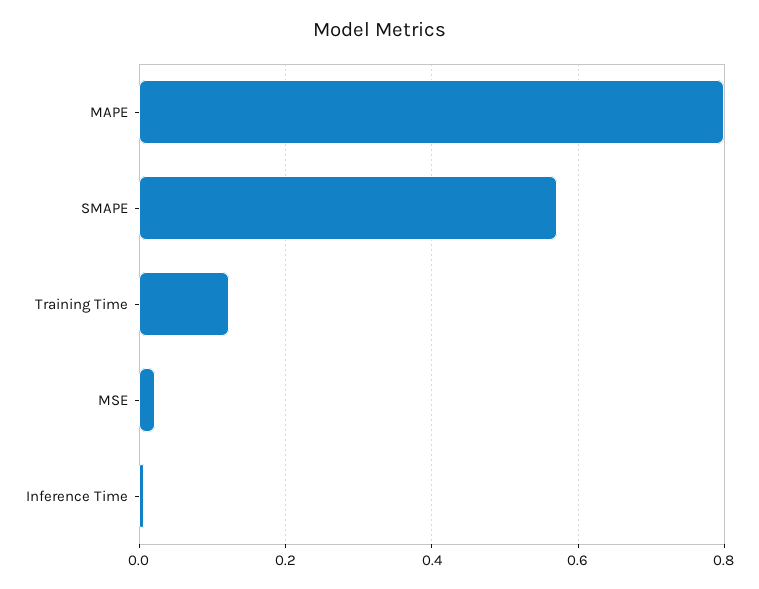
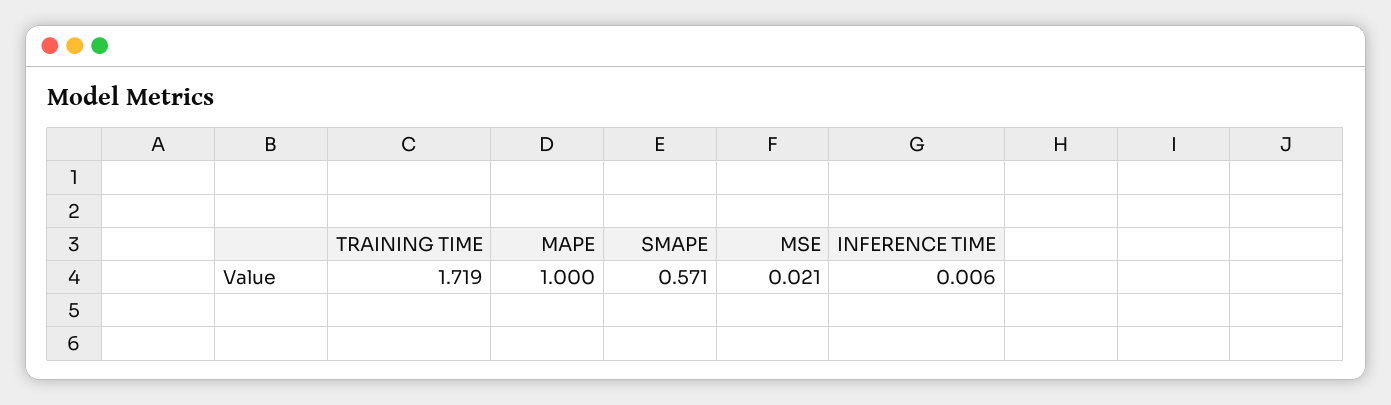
MAPE: 0.8 -> 1
Training Time: 0.12 -> 1.719

